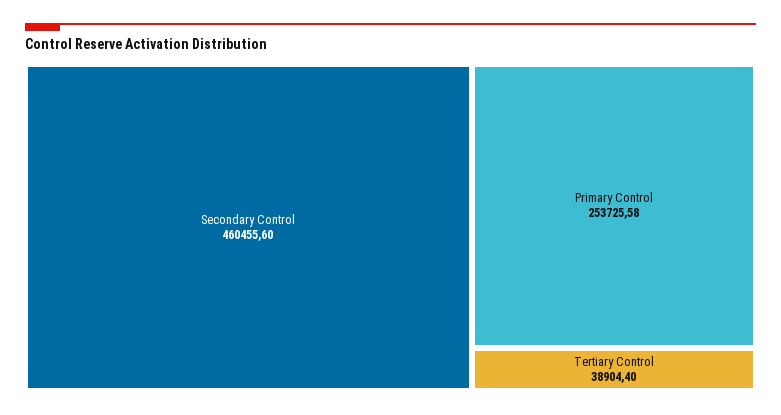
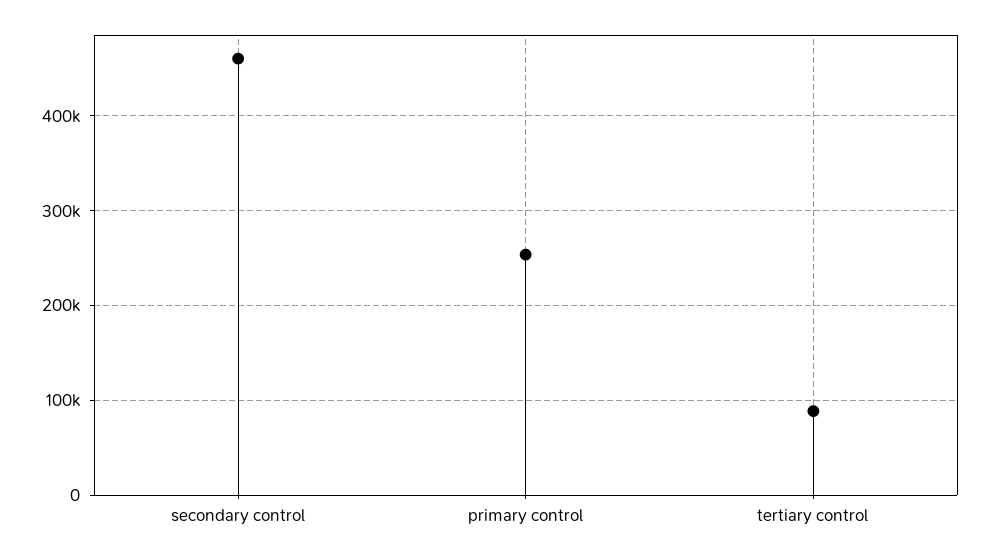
Tertiary Control: 38904.4 -> 90000

